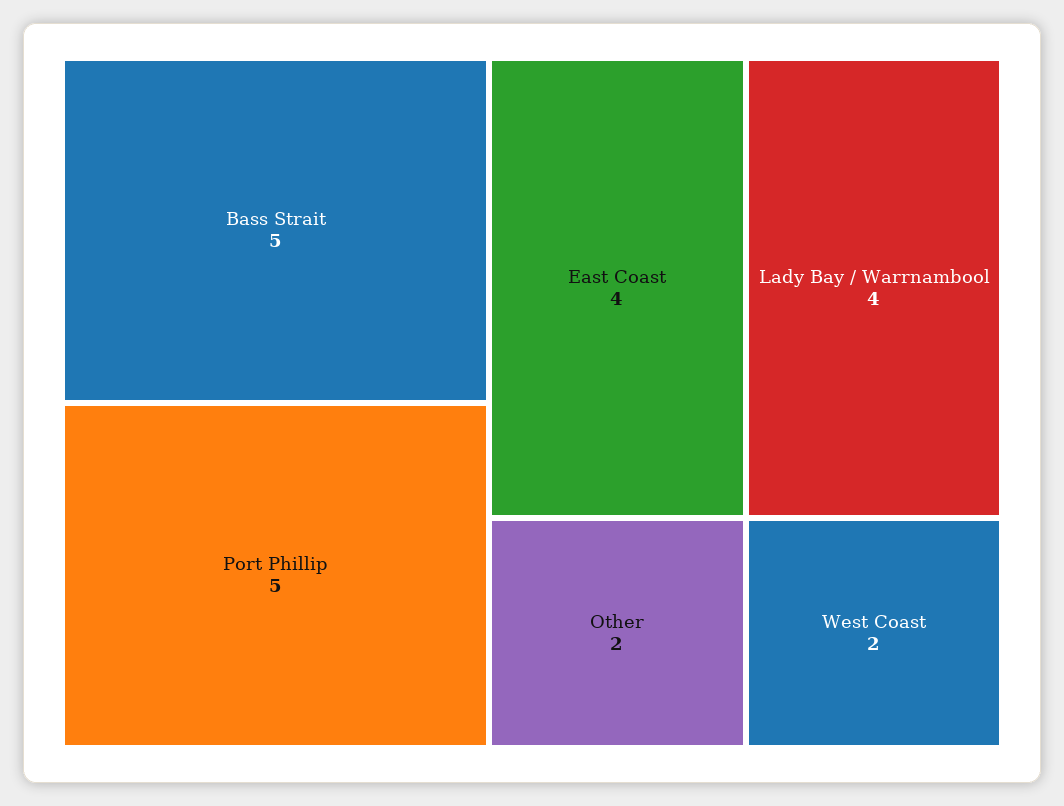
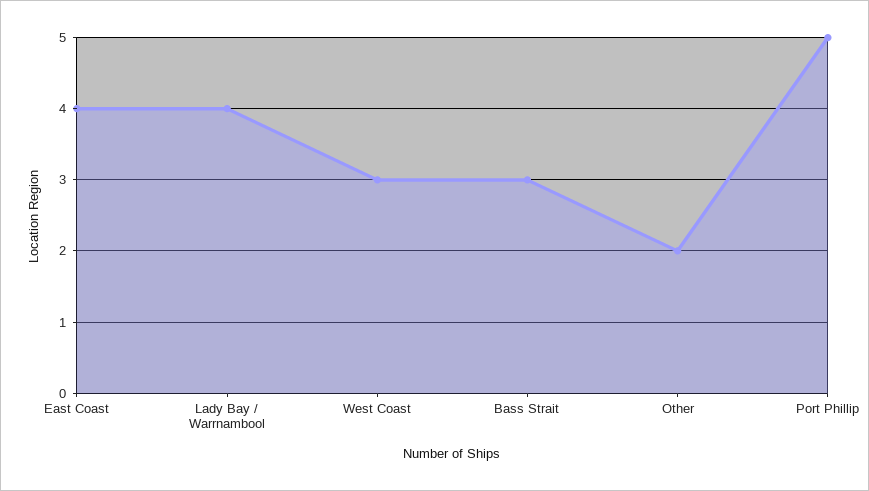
Bass Strait: 5 -> 3
West Coast: 2 -> 3

